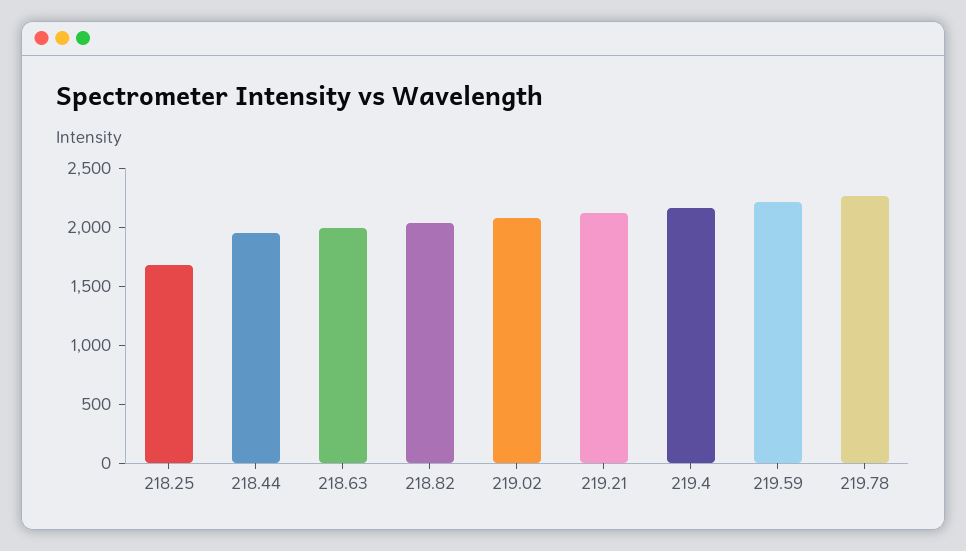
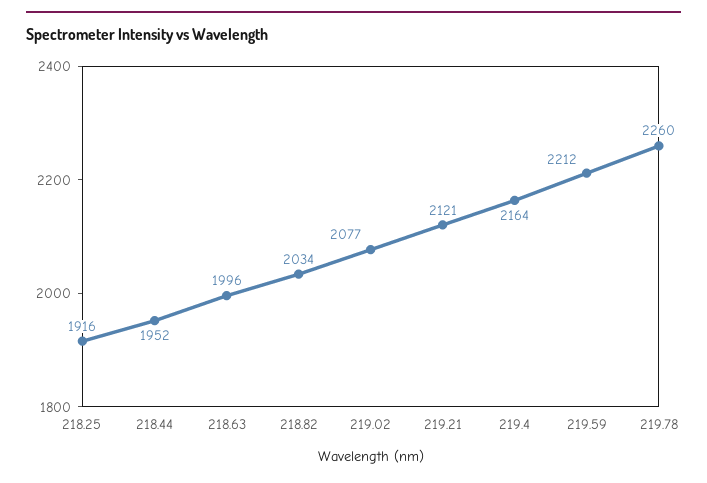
218.25: 1700 -> 1916

